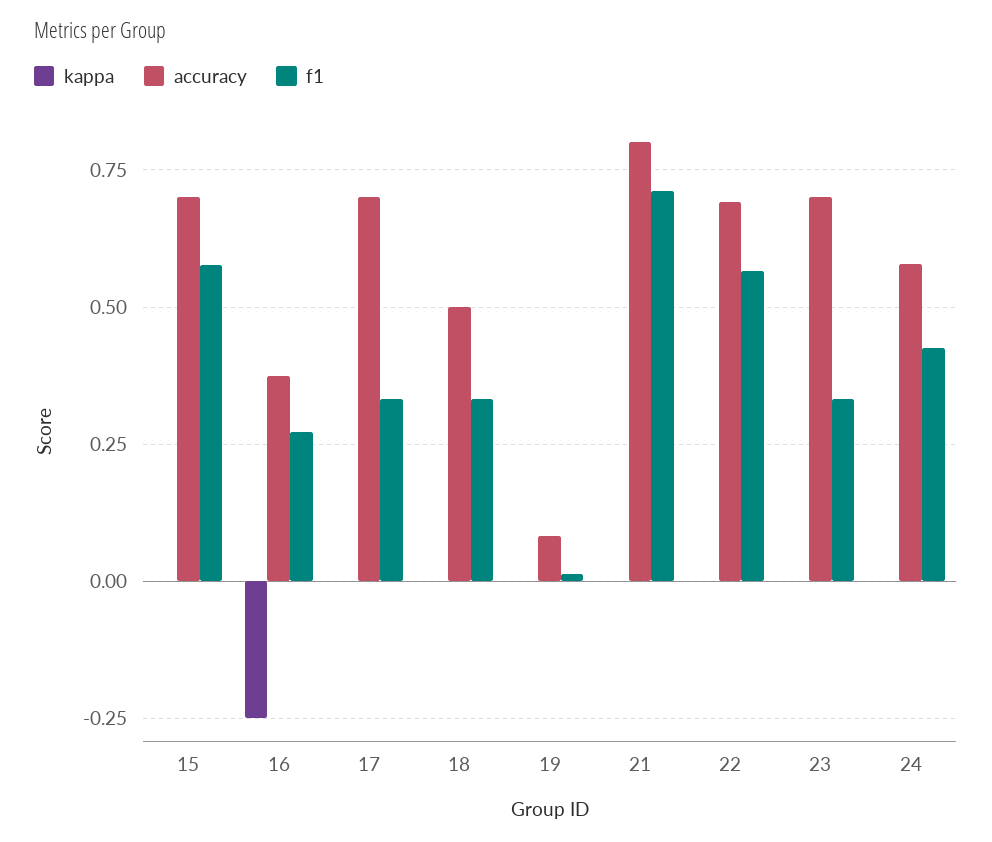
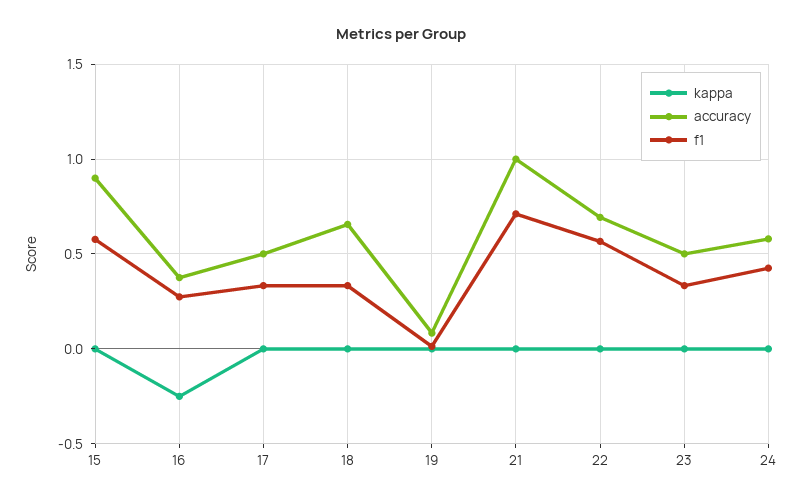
accuracy, 15: 0.7 -> 0.9
accuracy, 17: 0.7 -> 0.5
accuracy, 18: 0.5 -> 0.65
accuracy, 21: 0.8 -> 1
accuracy, 23: 0.7 -> 0.5

